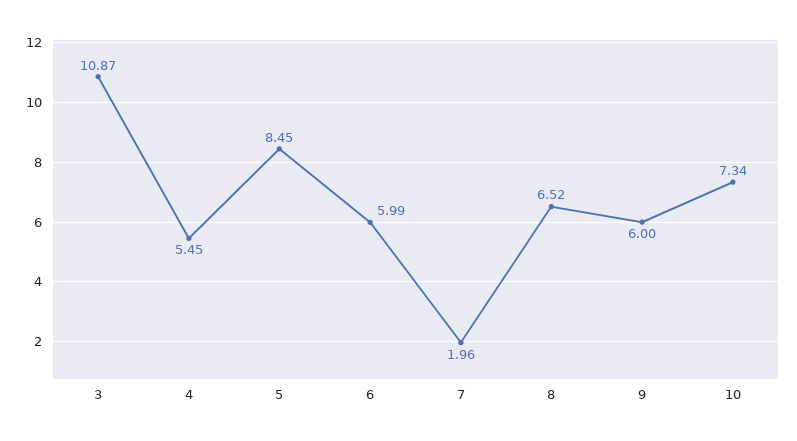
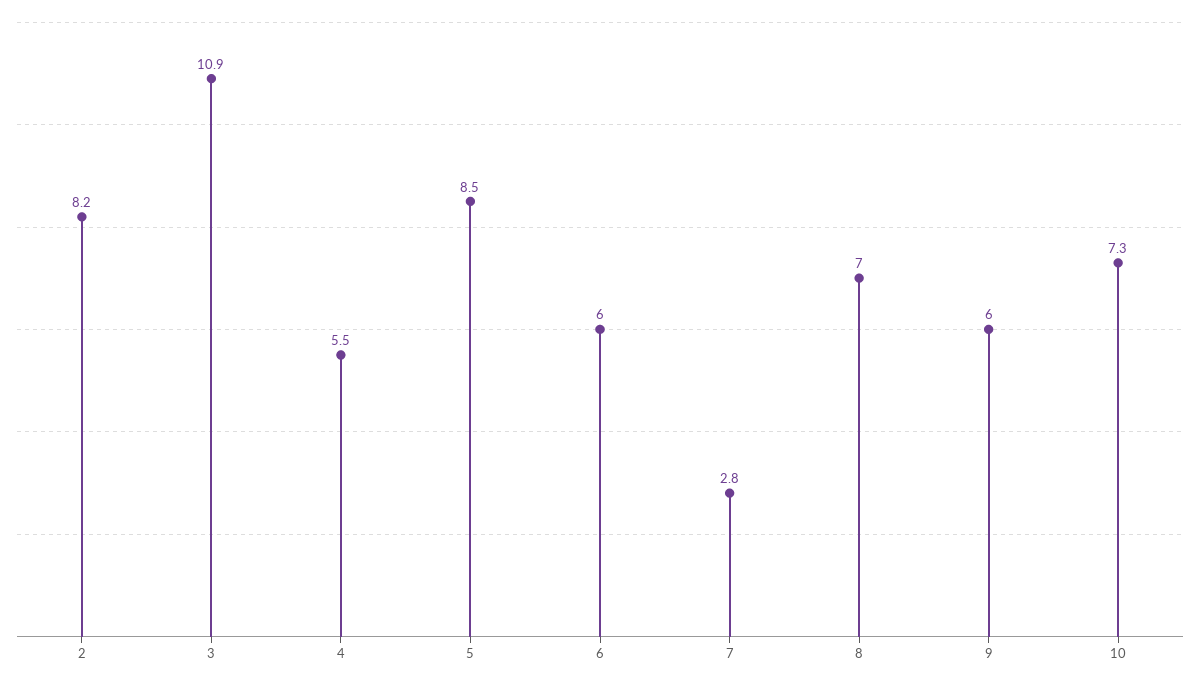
7: 1.96 -> 2.8
8: 6.52 -> 7
2: none -> 8.2

